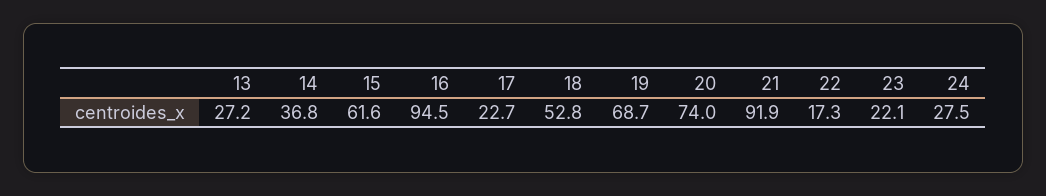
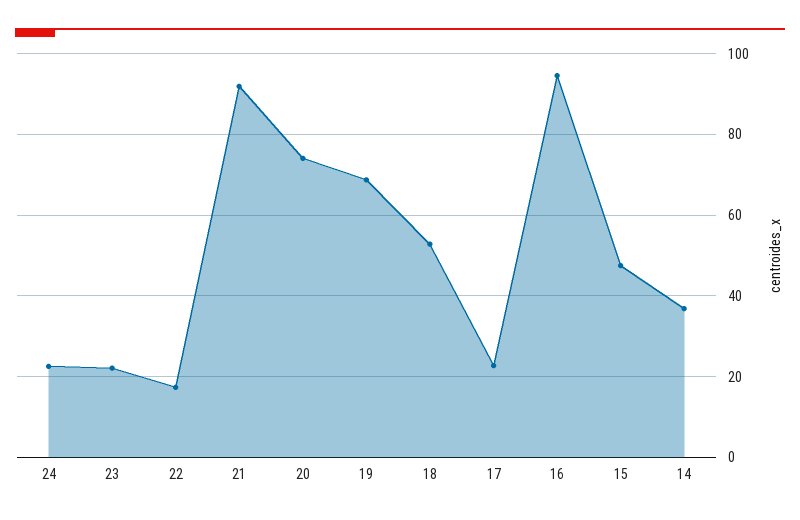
13: 27.2 -> none
15: 61.6 -> 48
24: 27.5 -> 22

